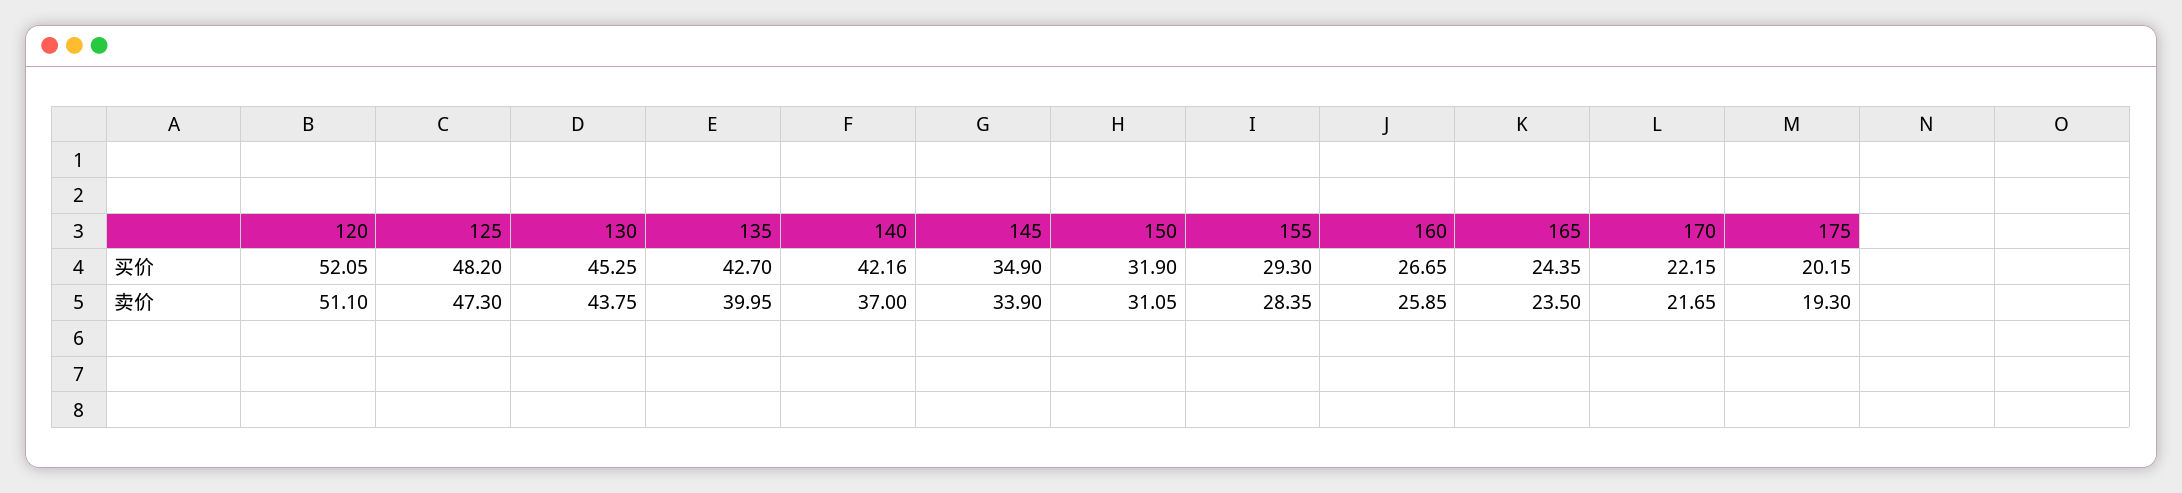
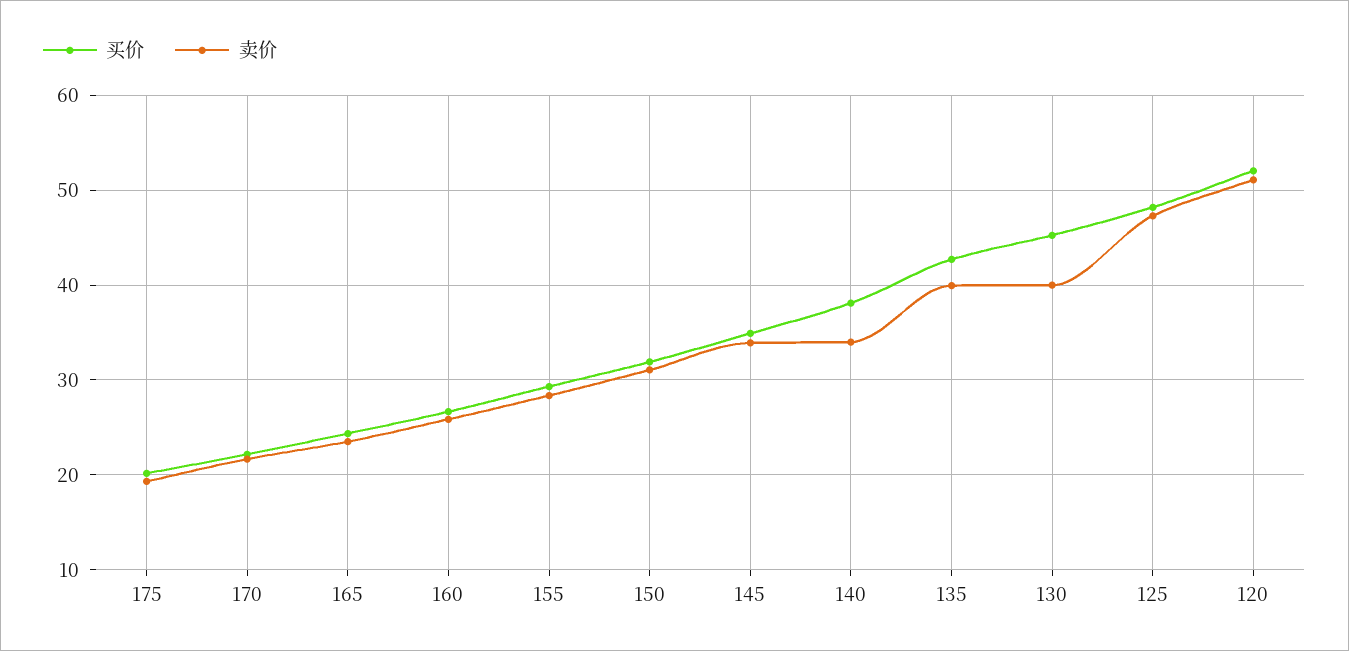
买价, 140: 42.16 -> 38
卖价, 130: 43.75 -> 40
卖价, 140: 37 -> 34

